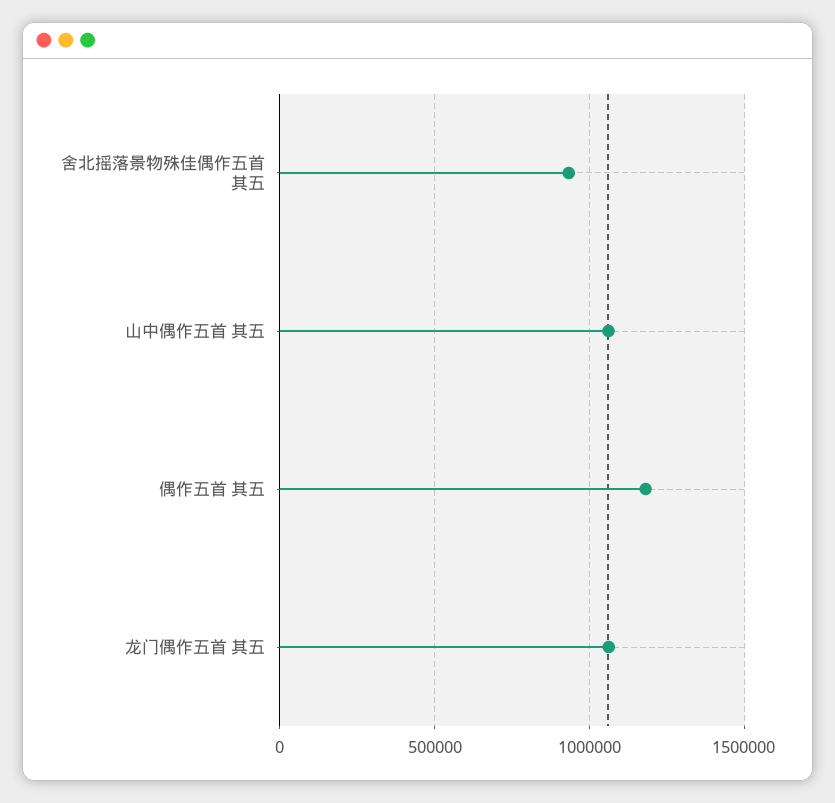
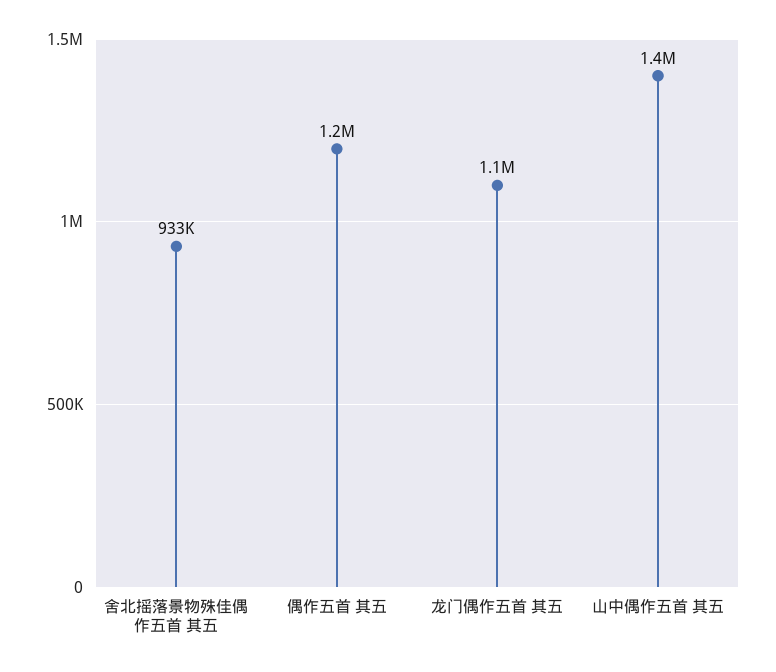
山中偶作五首 其五: 1050000 -> 1400000

